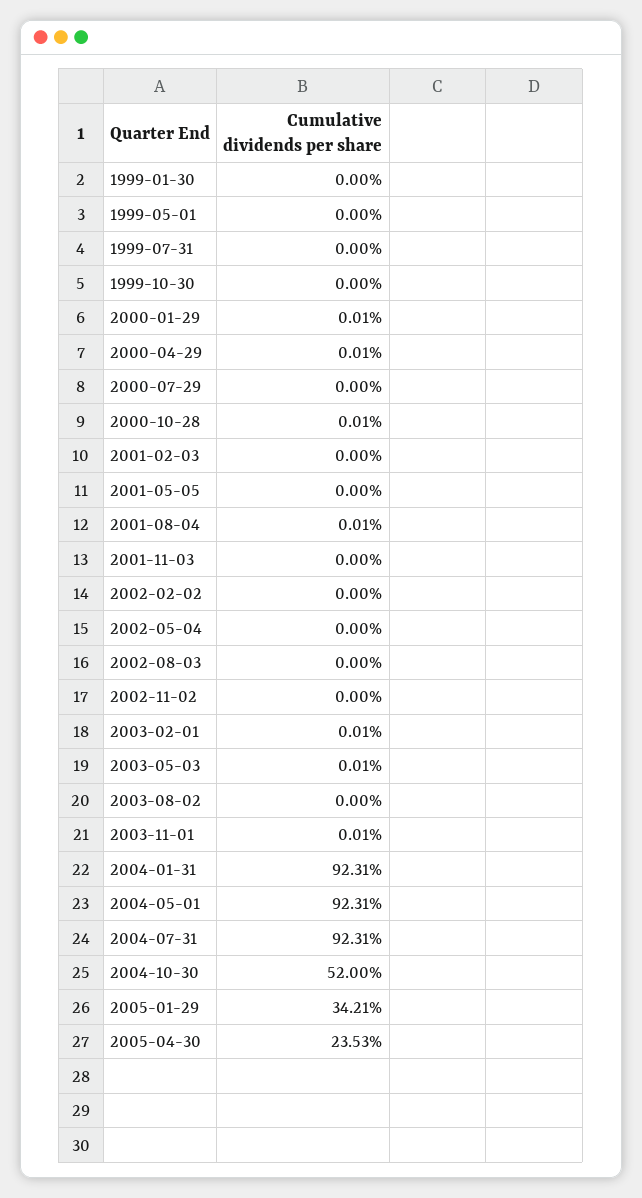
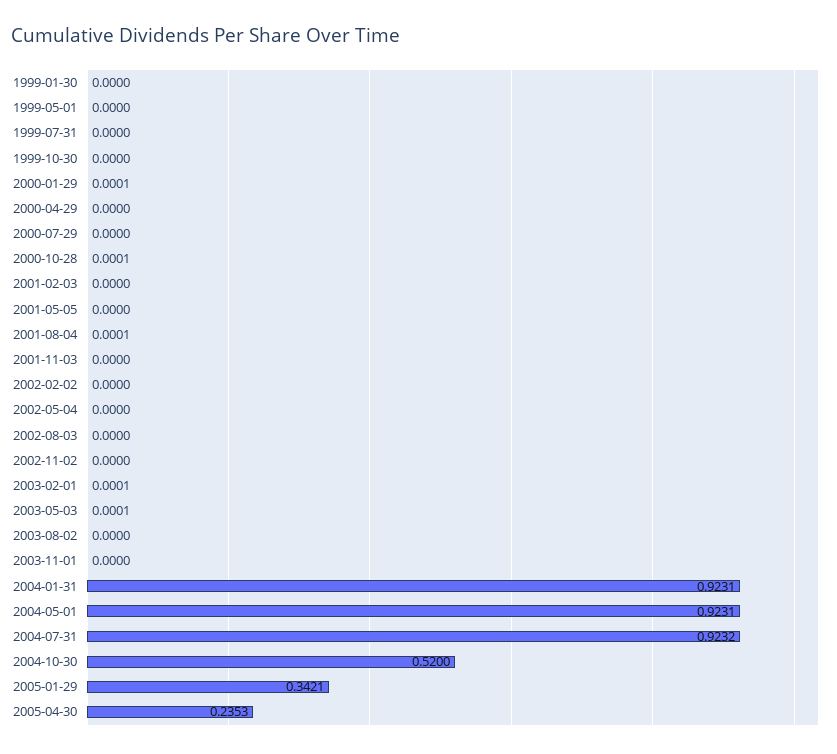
2000-04-29: 0.0001 -> 0
2003-11-01: 0.0001 -> 0
2004-07-31: 0.9231 -> 0.9232

